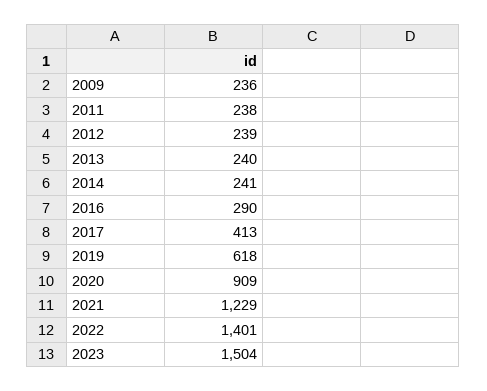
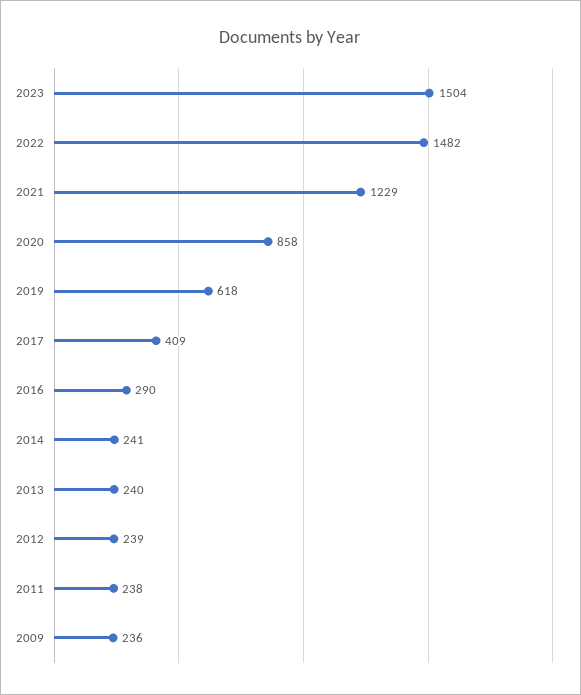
2017: 413 -> 409
2020: 909 -> 858
2022: 1401 -> 1482

